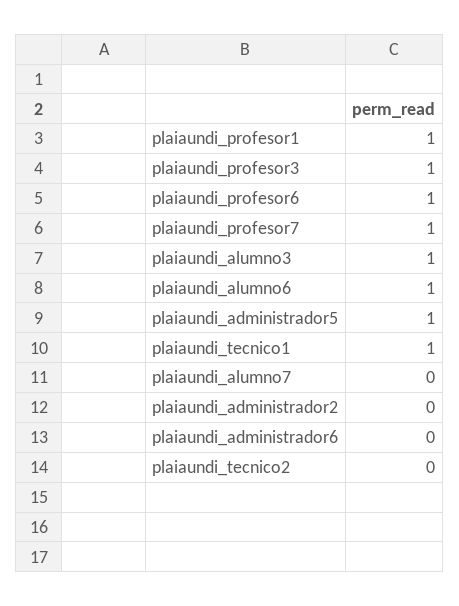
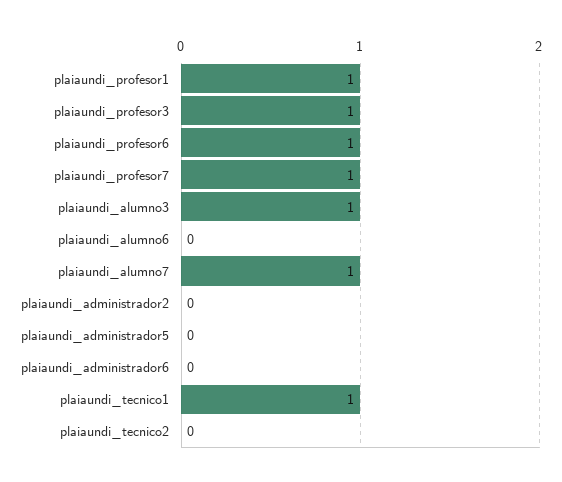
plaiaundi_alumno6: 1 -> 0
plaiaundi_administrador5: 1 -> 0
plaiaundi_alumno7: 0 -> 1

